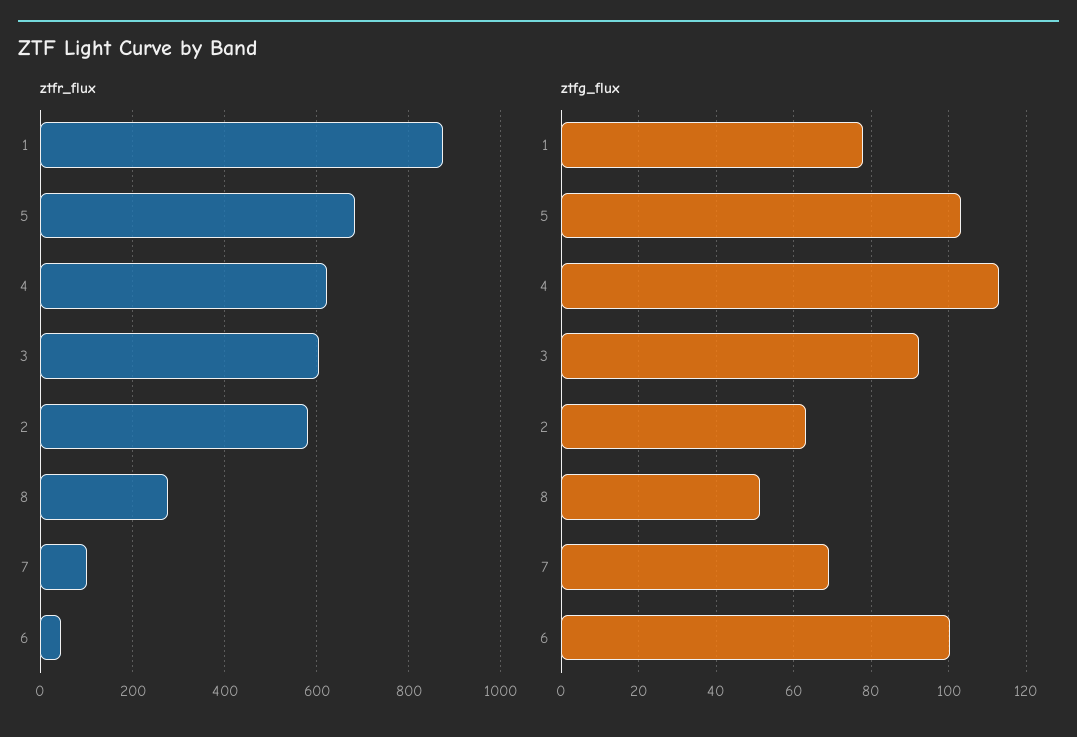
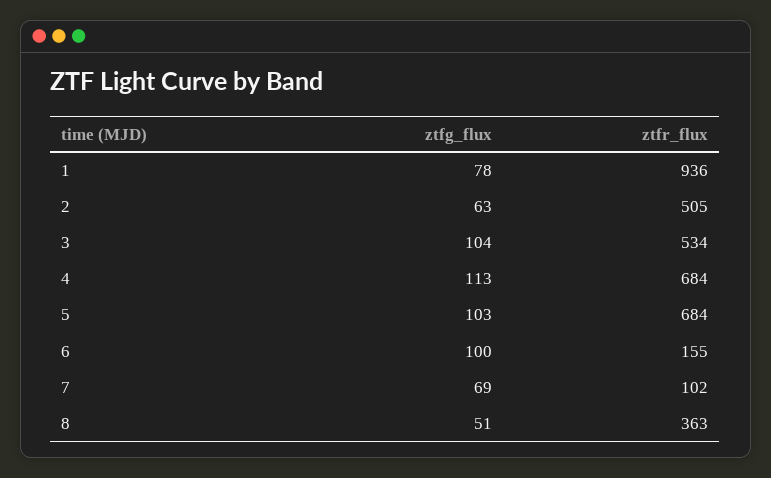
ztfr_flux, 1: 880 -> 936
ztfr_flux, 4: 620 -> 684
ztfr_flux, 3: 600 -> 534
ztfr_flux, 2: 580 -> 505
ztfr_flux, 8: 280 -> 363
ztfr_flux, 6: 40 -> 155
ztfg_flux, 3: 92 -> 104

